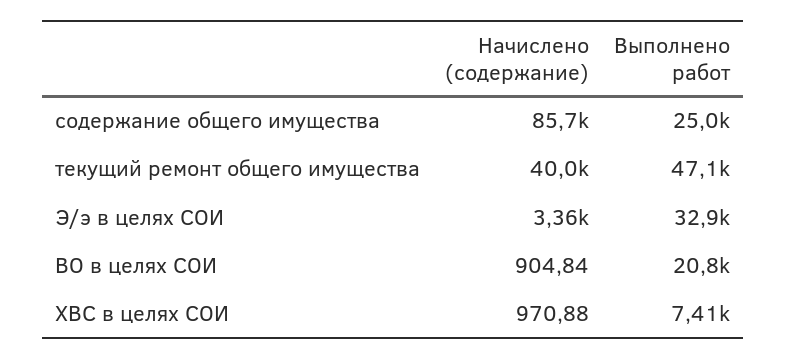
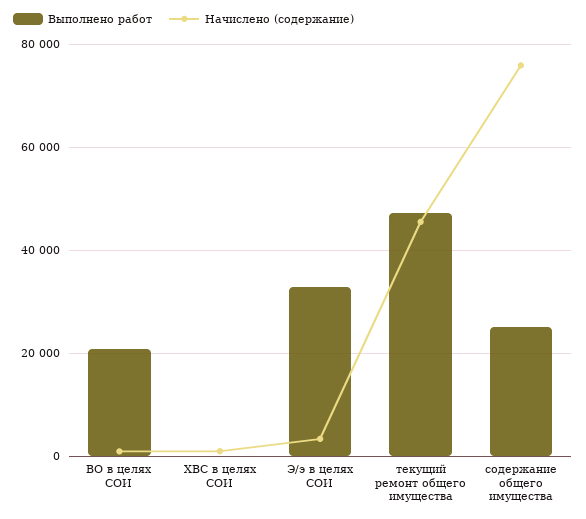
Начислено (содержание), содержание общего имущества: 85700 -> 76000
Начислено (содержание), текущий ремонт общего имущества: 40000 -> 46000
Выполнено работ, ХВС в целях СОИ: 7410 -> 0

